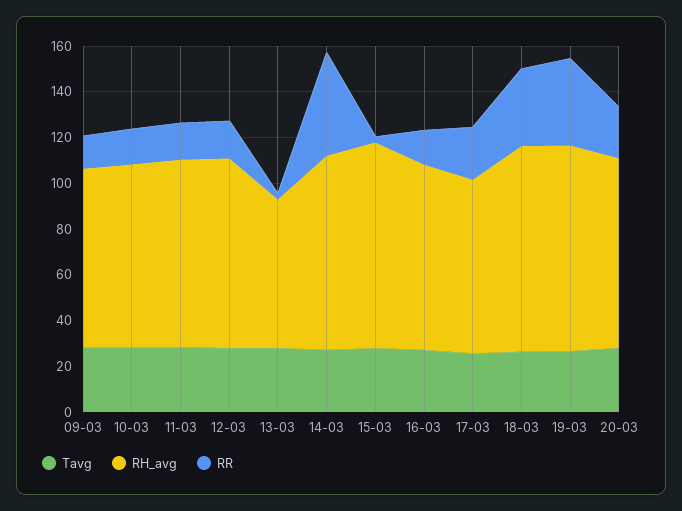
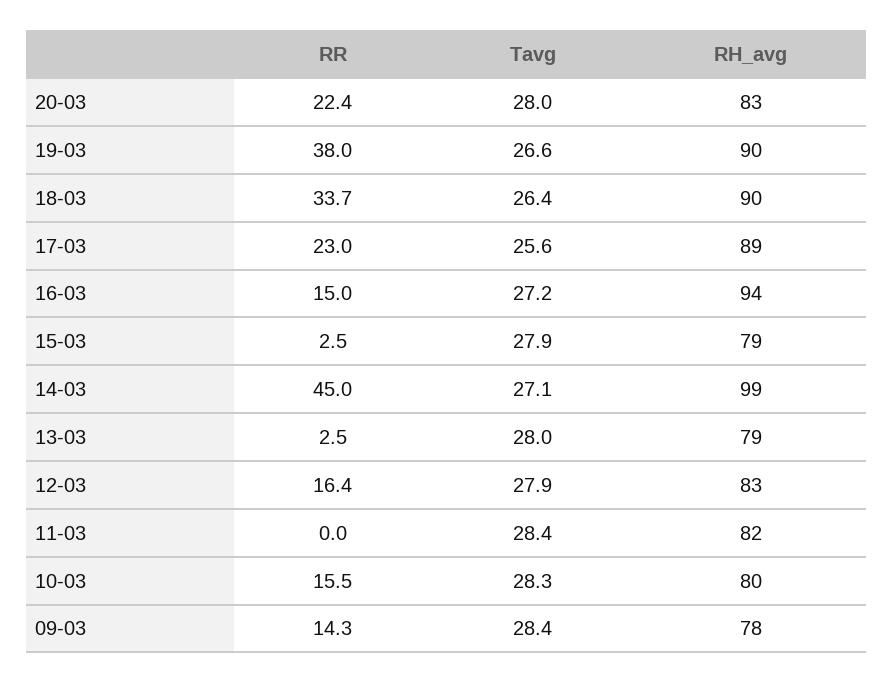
RR, 11-03: 15 -> 0
RH_avg, 13-03: 65 -> 79
RH_avg, 14-03: 85 -> 99
RH_avg, 15-03: 90 -> 79
RH_avg, 16-03: 80 -> 94
RH_avg, 17-03: 75 -> 89

